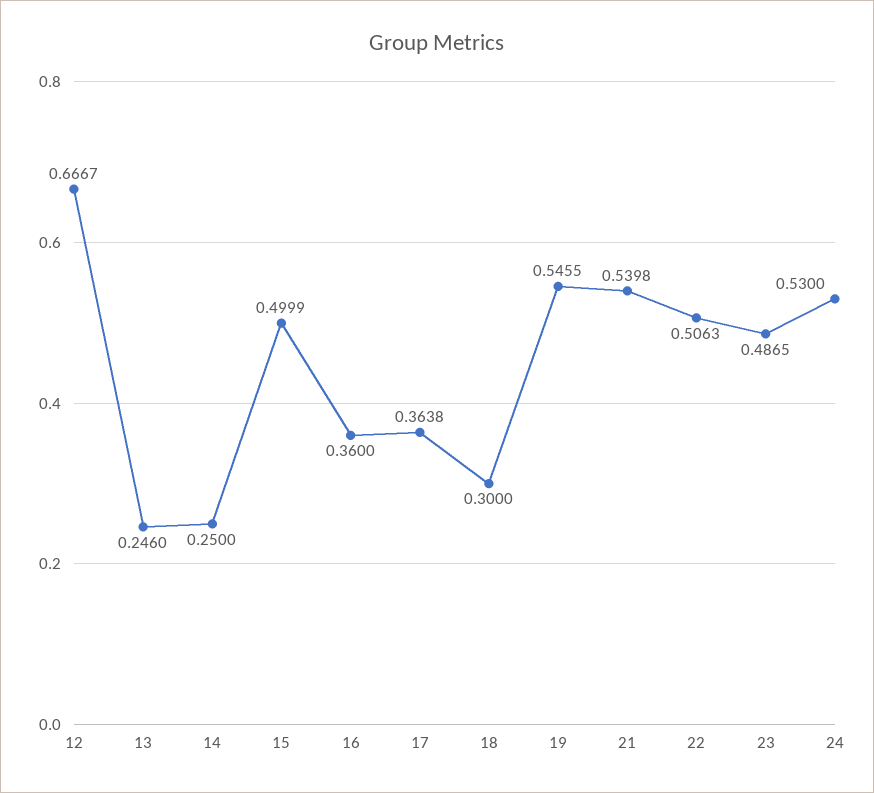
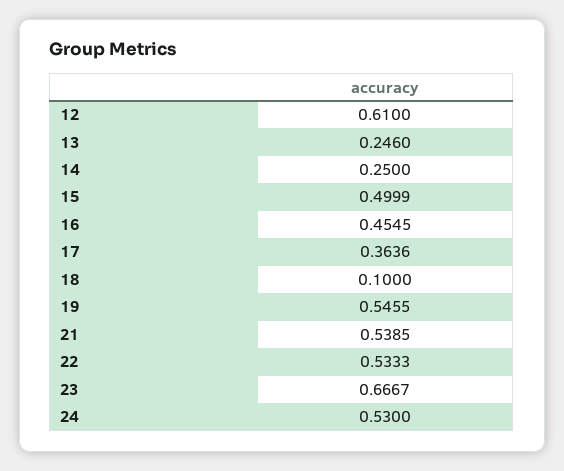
12: 0.6667 -> 0.61
16: 0.36 -> 0.4545
17: 0.3638 -> 0.3636
18: 0.3 -> 0.1
21: 0.5398 -> 0.5385
22: 0.5063 -> 0.5333
23: 0.4865 -> 0.6667

